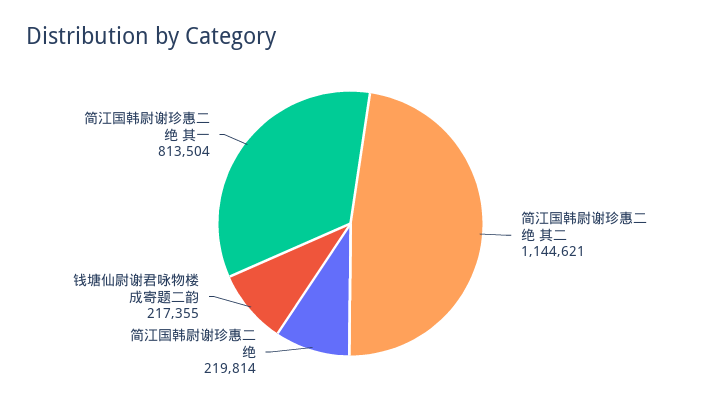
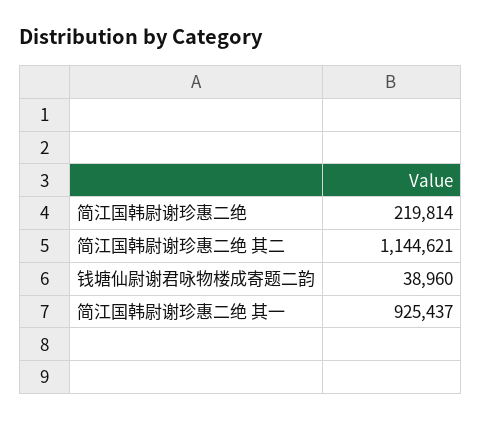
钱塘仙尉谢君咏物楼成寄题二韵: 217355 -> 38960
简江国韩尉谢珍惠二绝 其一: 813504 -> 925437

